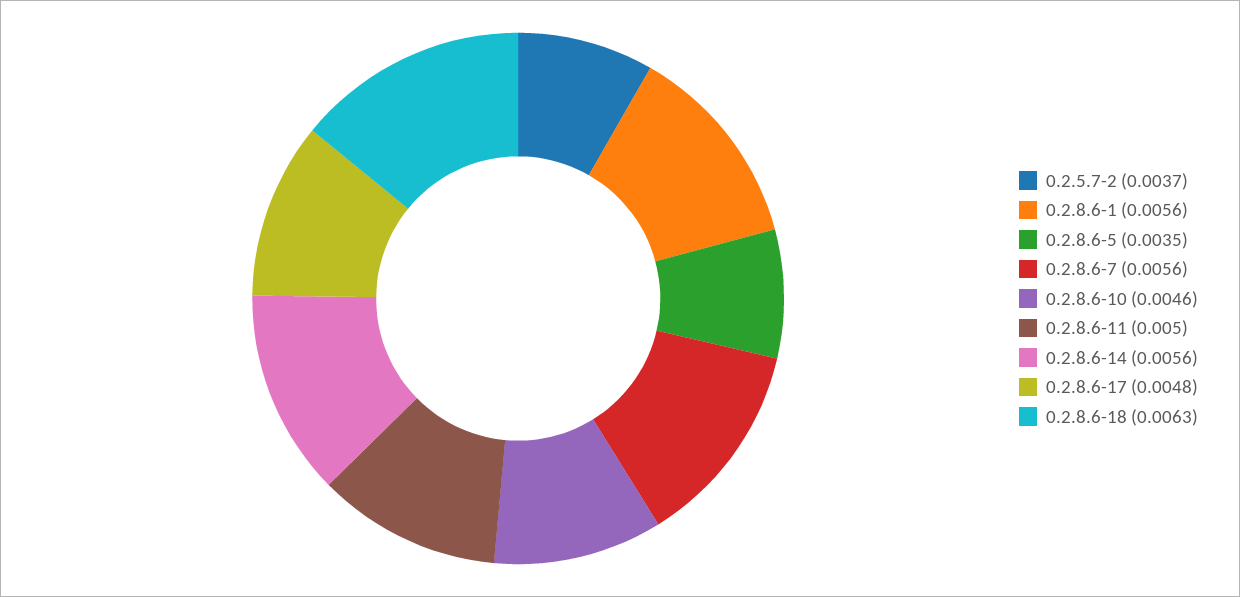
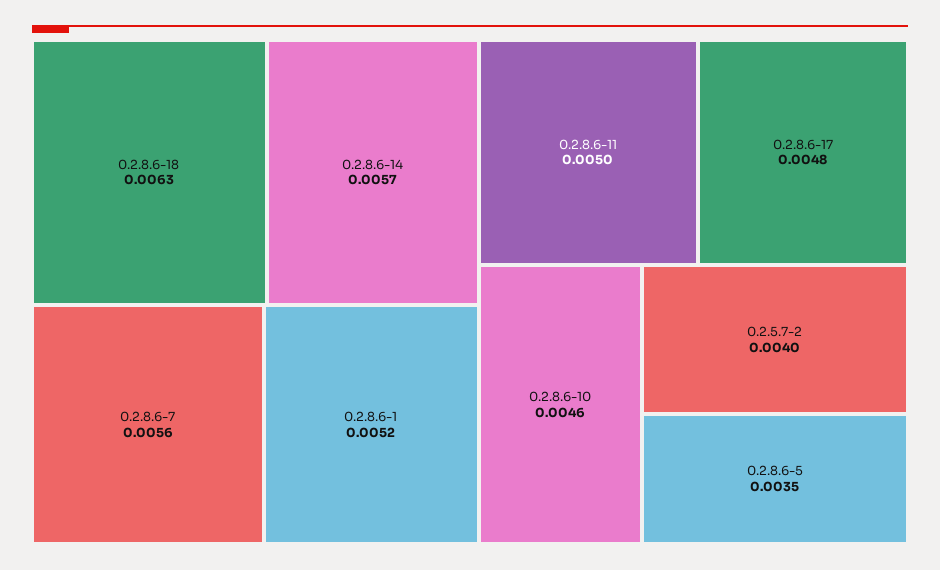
0.2.5.7-2: 0.0037 -> 0.004
0.2.8.6-1: 0.0056 -> 0.0052
0.2.8.6-14: 0.0056 -> 0.0057

